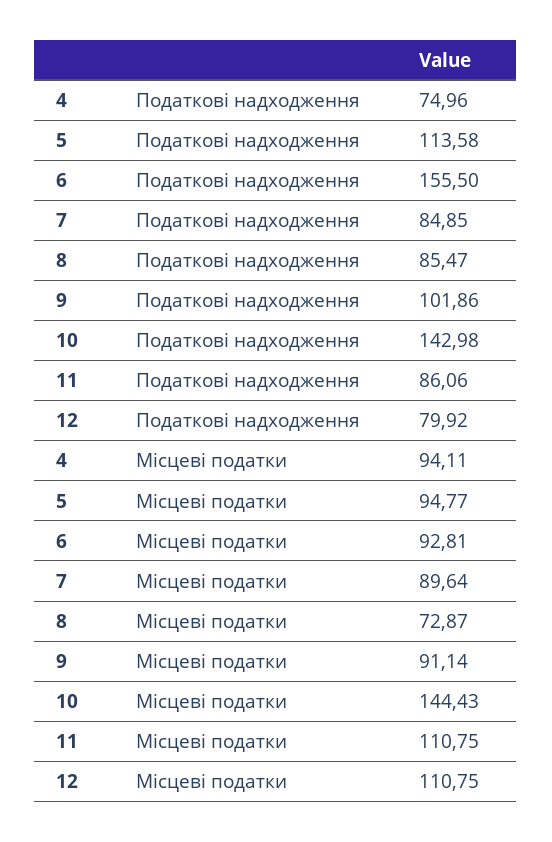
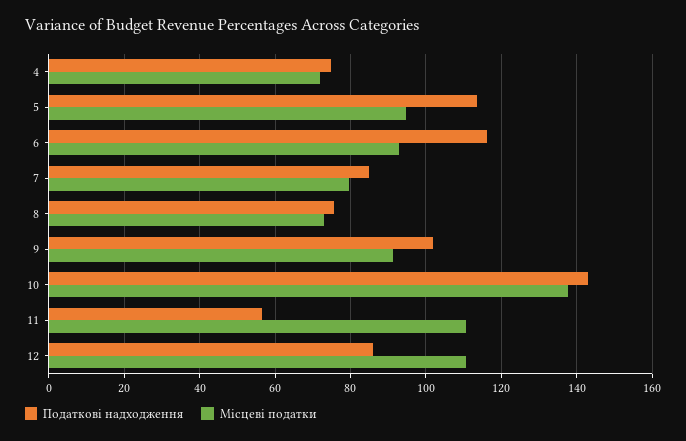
Податкові надходження, 6: 155.5 -> 116
Податкові надходження, 8: 85.47 -> 76
Податкові надходження, 11: 86.06 -> 56
Податкові надходження, 12: 79.92 -> 86
Місцеві податки, 4: 94.11 -> 72
Місцеві податки, 7: 89.64 -> 80
Місцеві податки, 10: 144.43 -> 138

